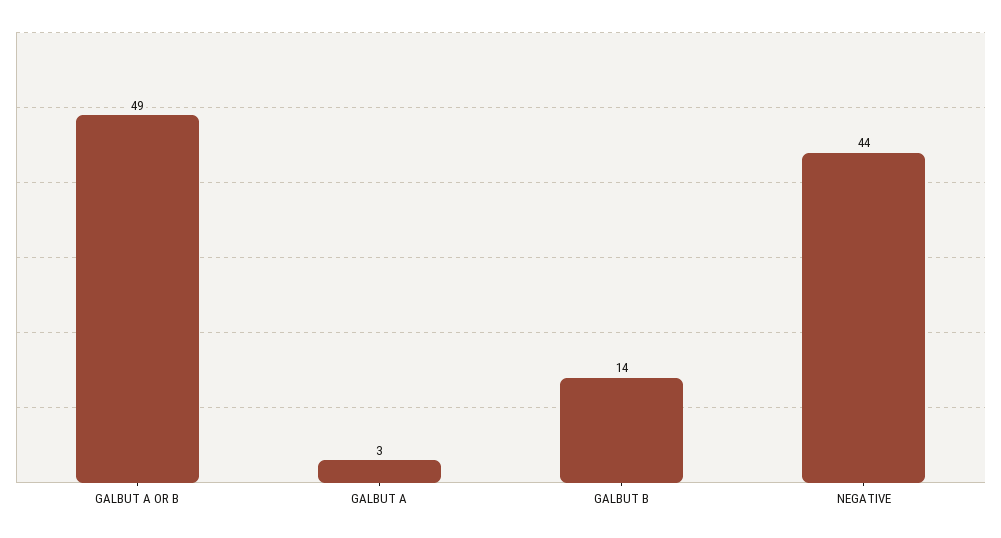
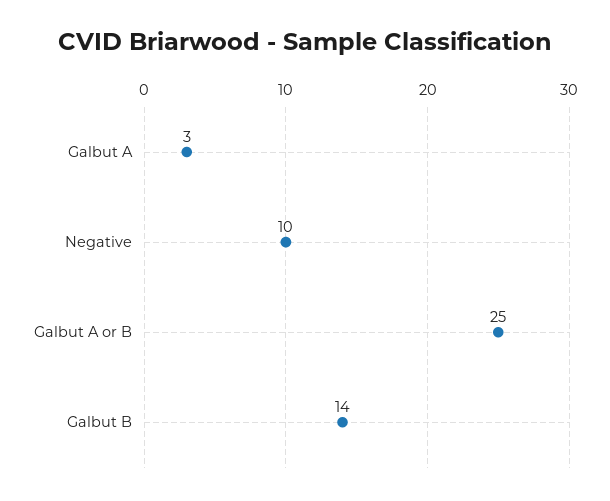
GALBUT A OR B: 49 -> 25
NEGATIVE: 44 -> 10

